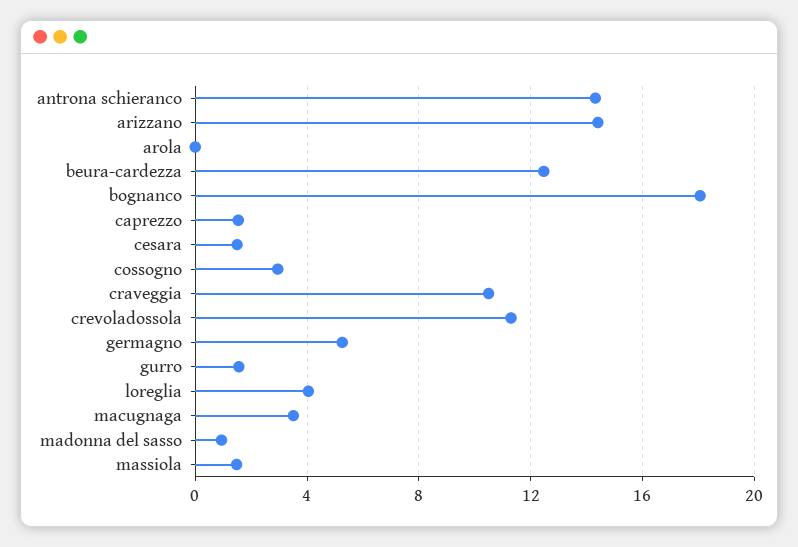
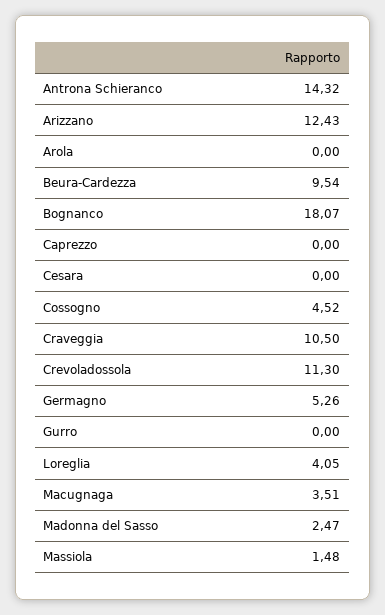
arizzano: 14.5 -> 12.43
beura-cardezza: 12.5 -> 9.54
caprezzo: 1.5 -> 0
cesara: 1.5 -> 0
cossogno: 3 -> 4.52
gurro: 1.5 -> 0
madonna del sasso: 1 -> 2.47

